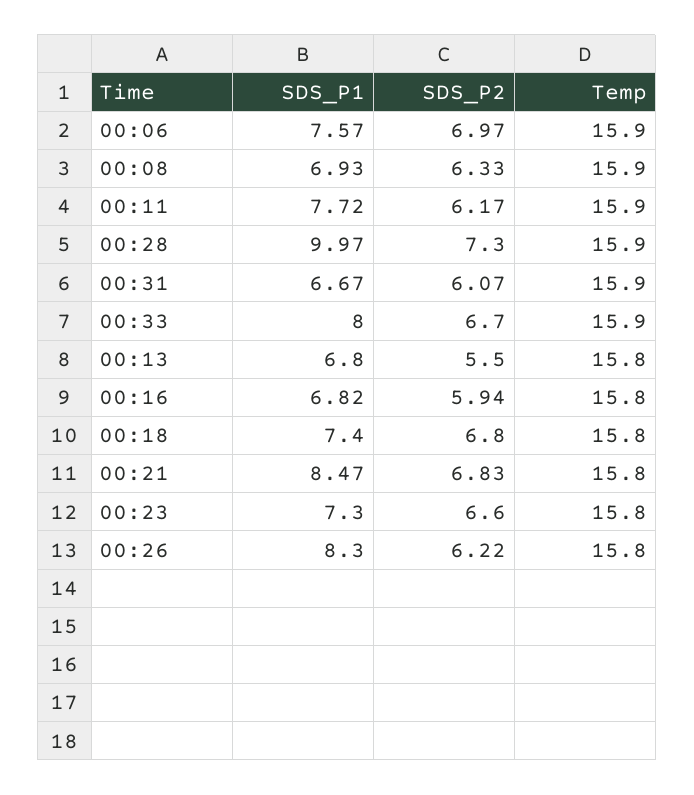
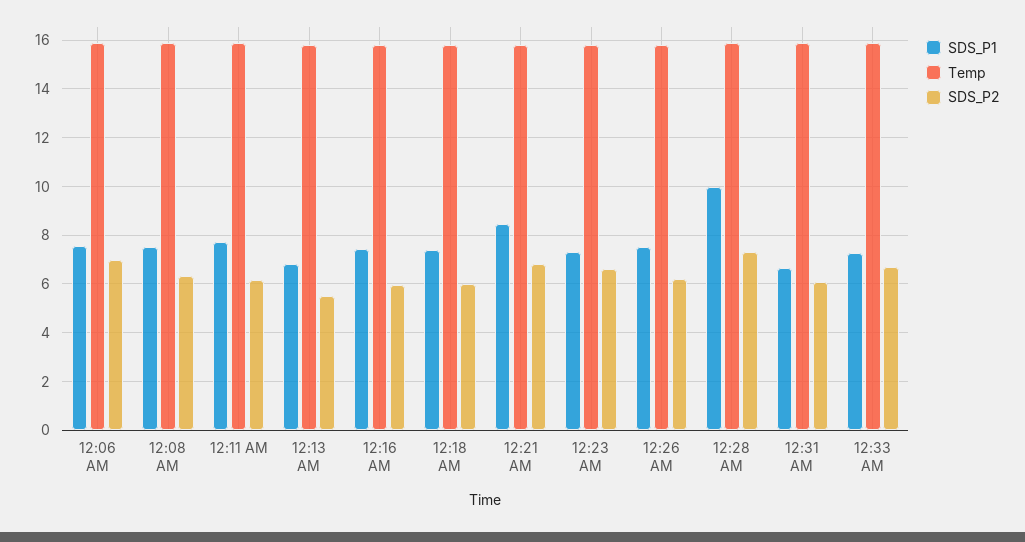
SDS_P1, 00:08: 6.93 -> 7.5
SDS_P1, 00:33: 8 -> 7.25
SDS_P1, 00:16: 6.82 -> 7.5
SDS_P2, 00:18: 6.8 -> 6
SDS_P1, 00:26: 8.3 -> 7.5

